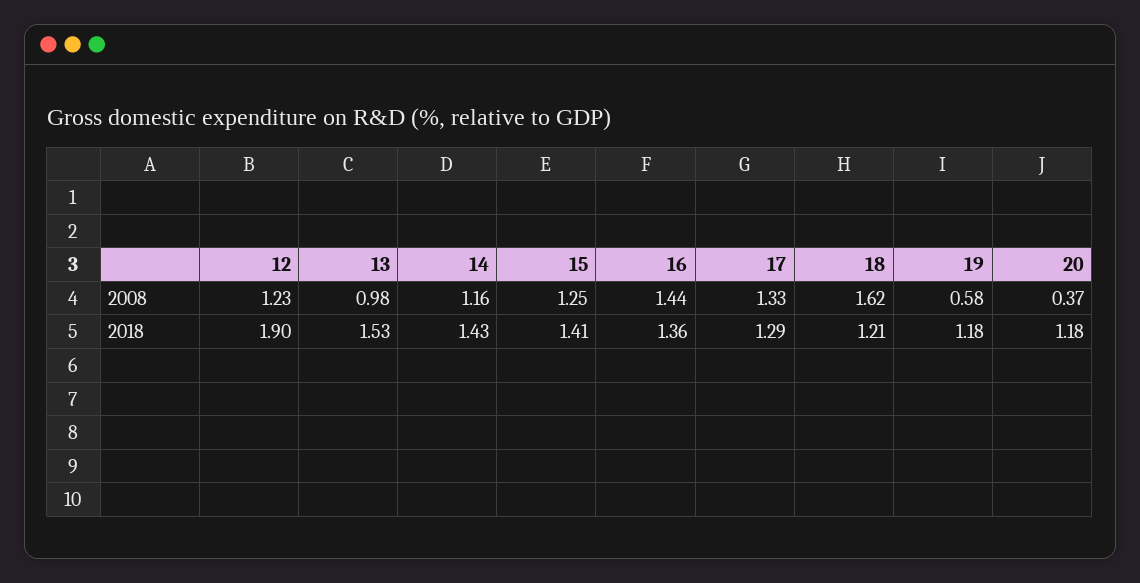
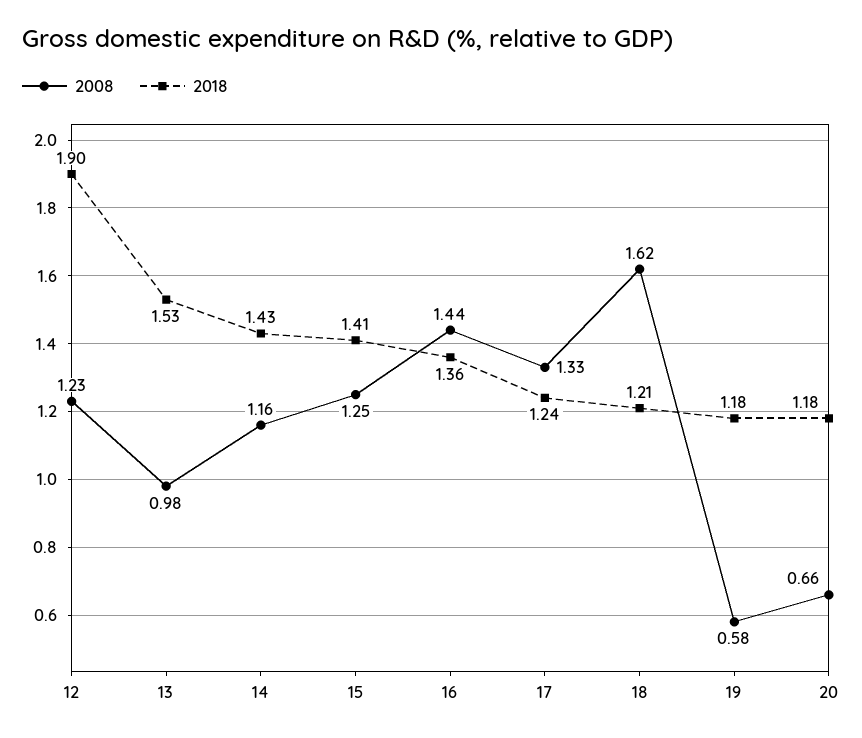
2008, 20: 0.37 -> 0.66
2018, 17: 1.29 -> 1.24

